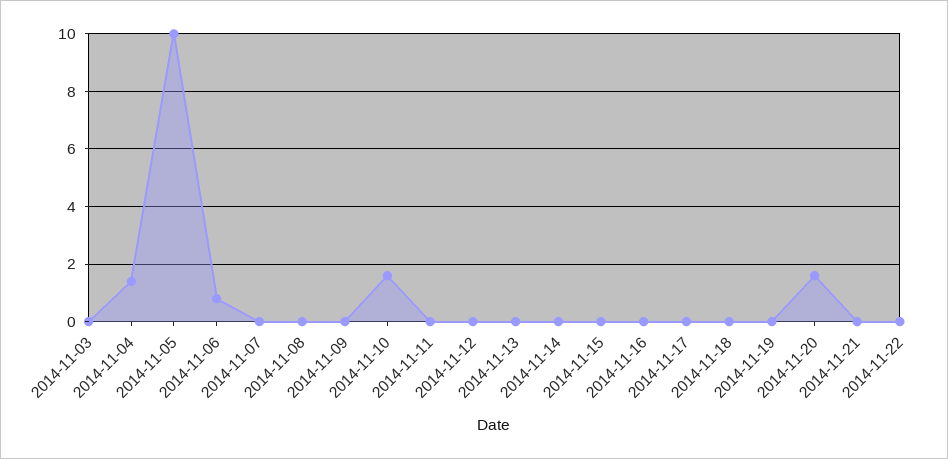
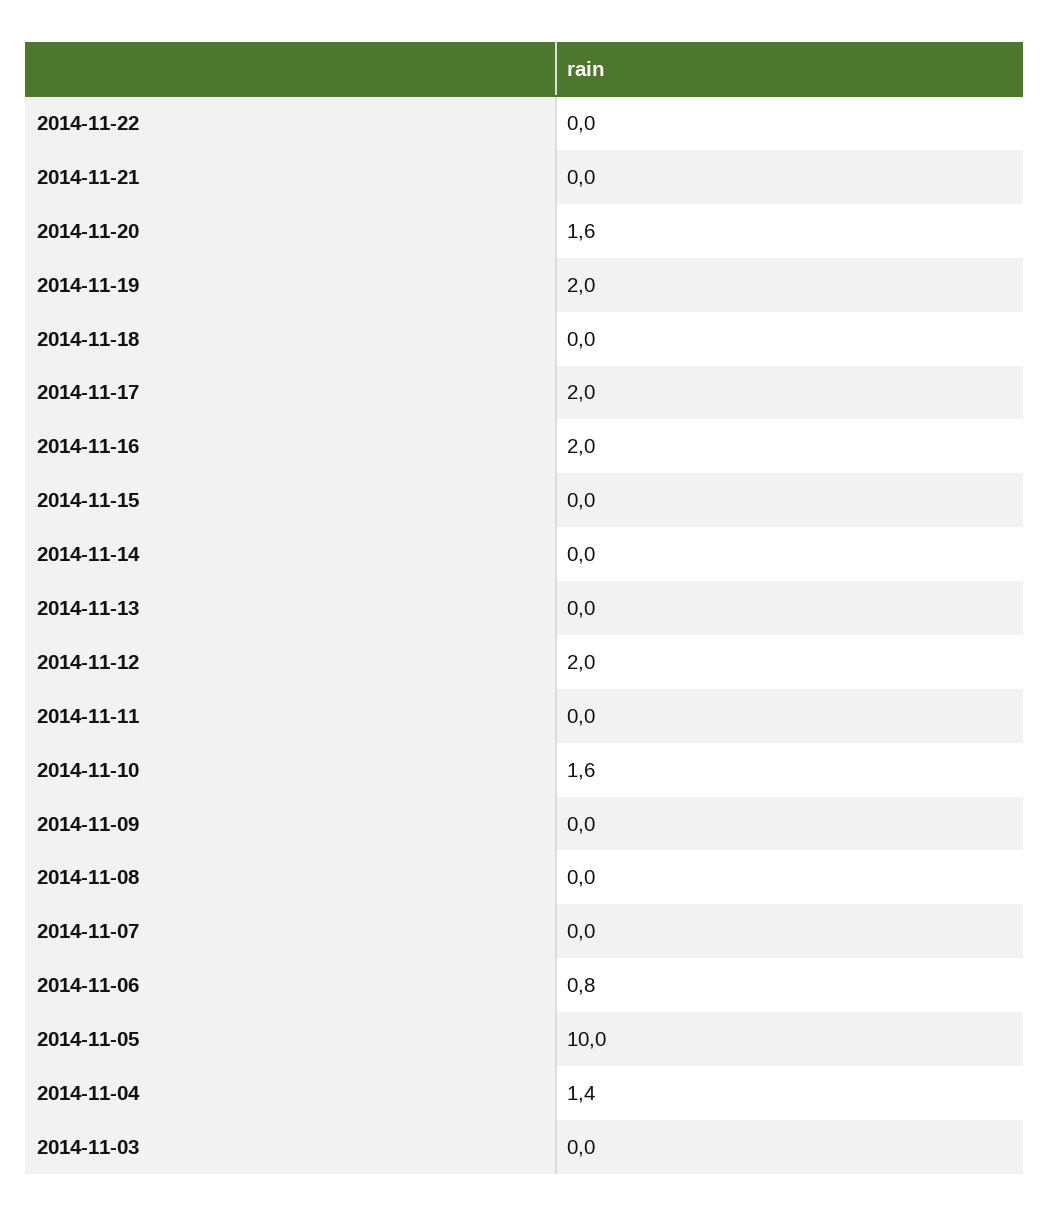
2014-11-12: 0 -> 2
2014-11-16: 0 -> 2
2014-11-17: 0 -> 2
2014-11-19: 0 -> 2

